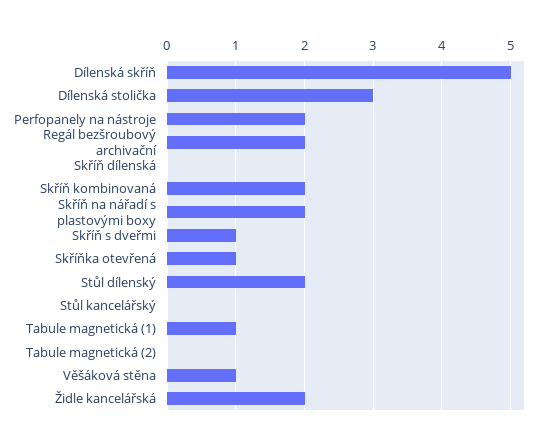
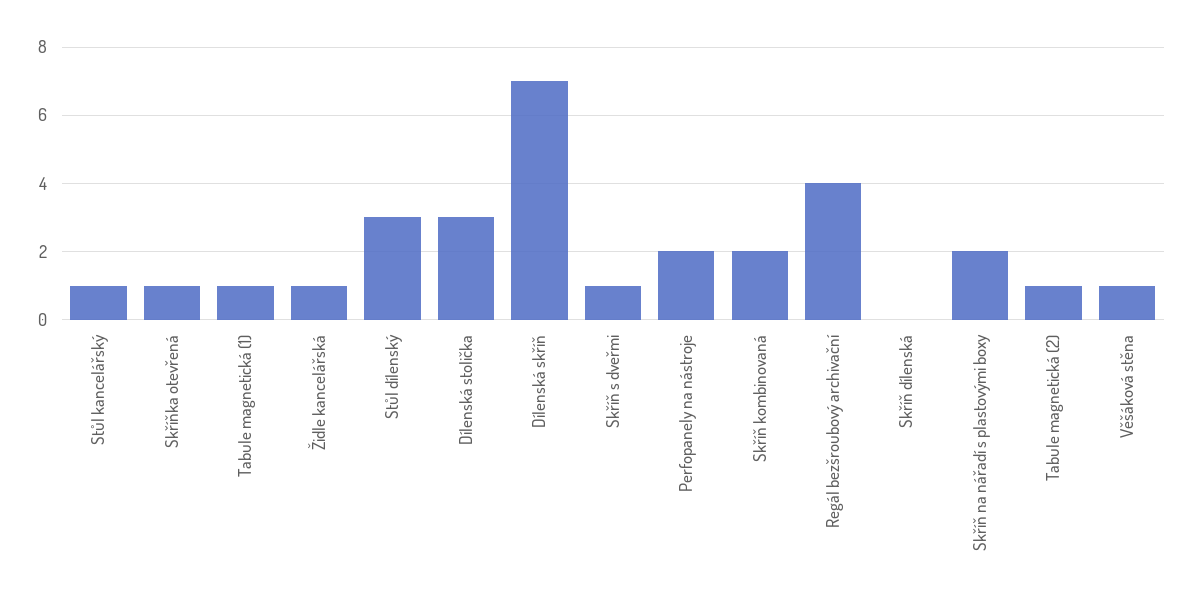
Dílenská skříň: 5 -> 7
Regál bezšroubový archivační: 2 -> 4
Stůl dílenský: 2 -> 3
Stůl kancelářský: 0 -> 1
Tabule magnetická (2): 0 -> 1
Židle kancelářská: 2 -> 1

